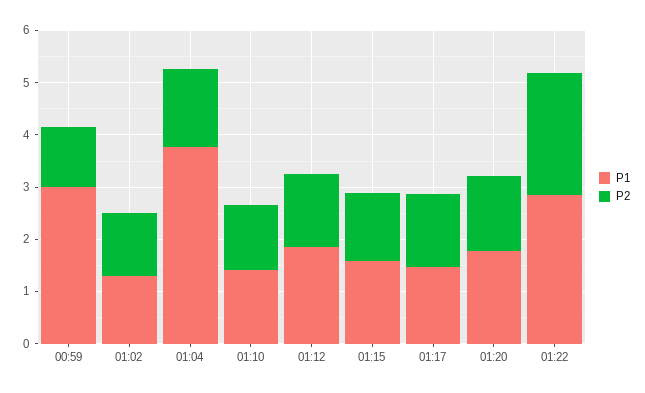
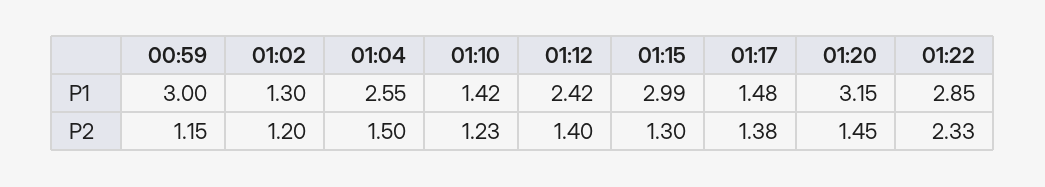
P1, 01:04: 3.8 -> 2.55
P1, 01:12: 1.8 -> 2.42
P1, 01:15: 1.6 -> 2.99
P1, 01:20: 1.8 -> 3.15

